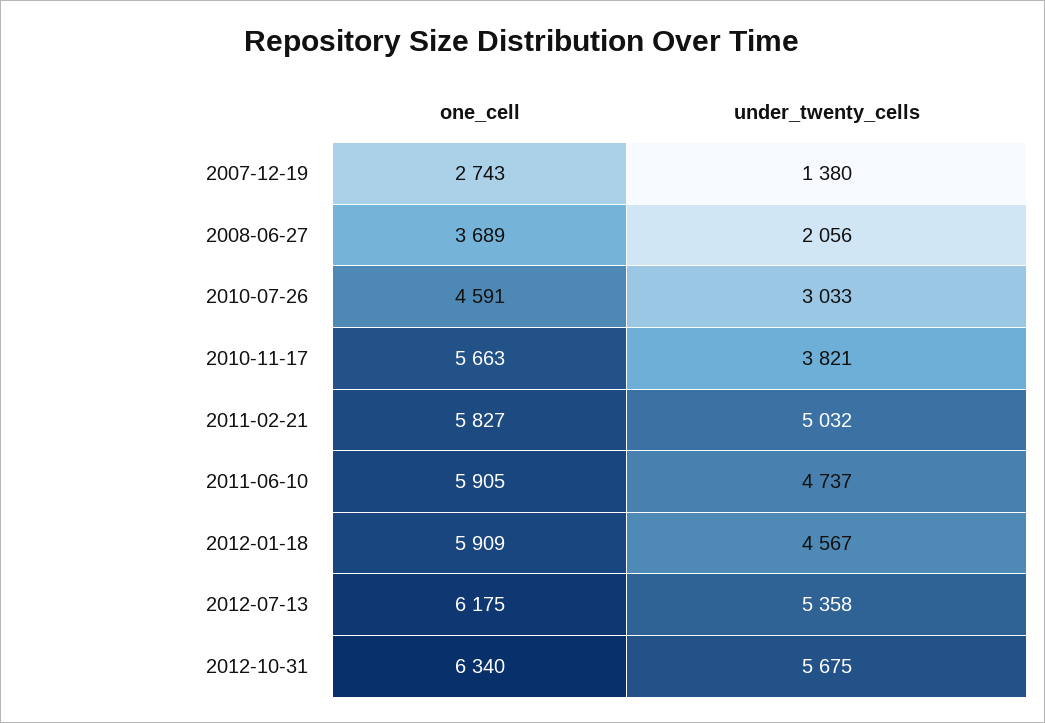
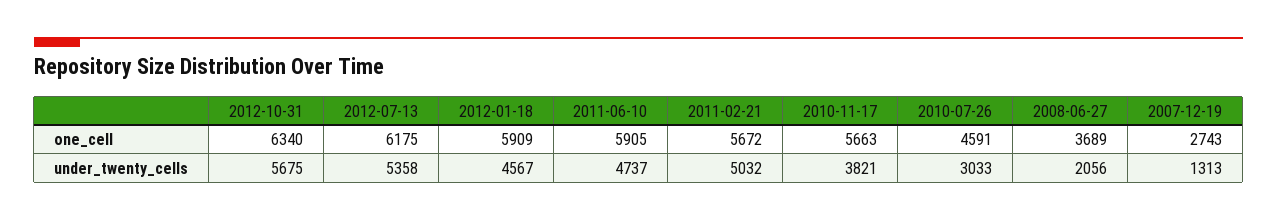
under_twenty_cells, 2007-12-19: 1380 -> 1313
one_cell, 2011-02-21: 5827 -> 5672

